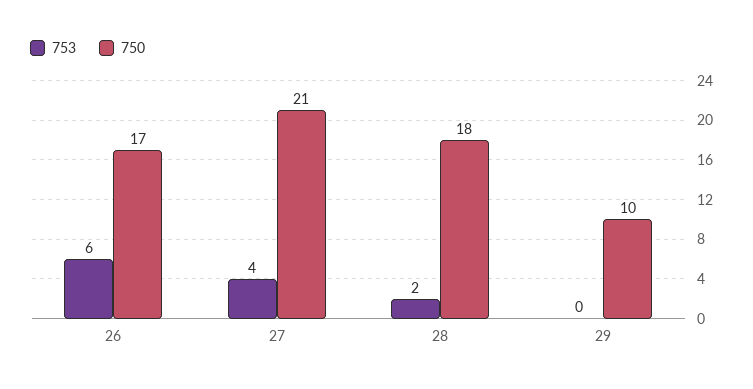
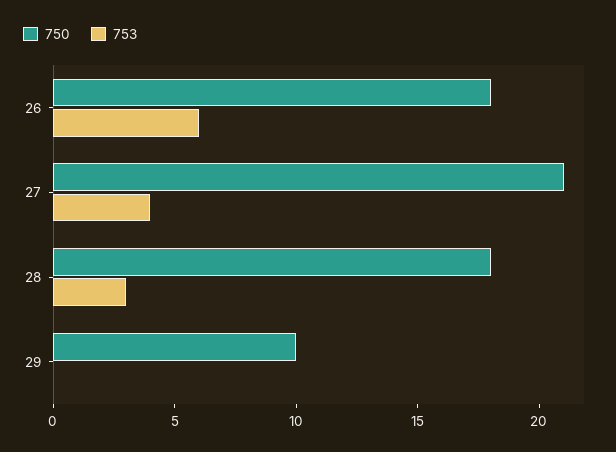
750, 26: 17 -> 18
753, 28: 2 -> 3

